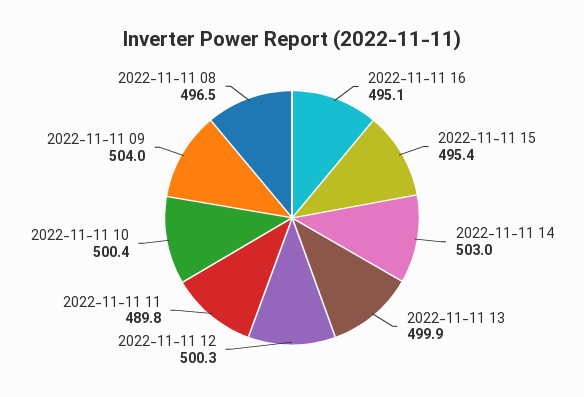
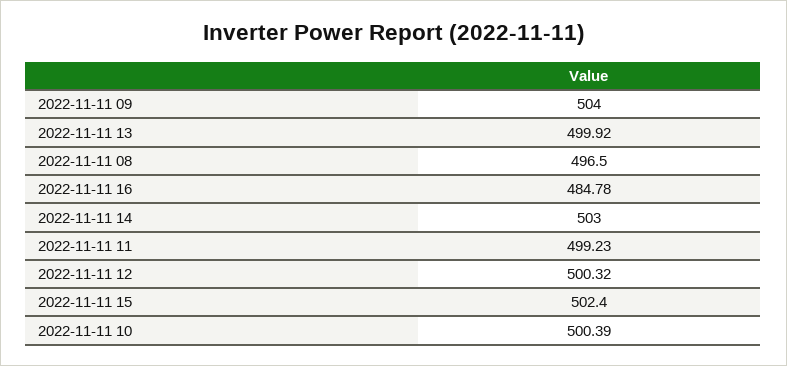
2022-11-11 16: 495.1 -> 484.78
2022-11-11 15: 495.4 -> 502.4
2022-11-11 11: 489.8 -> 499.23

